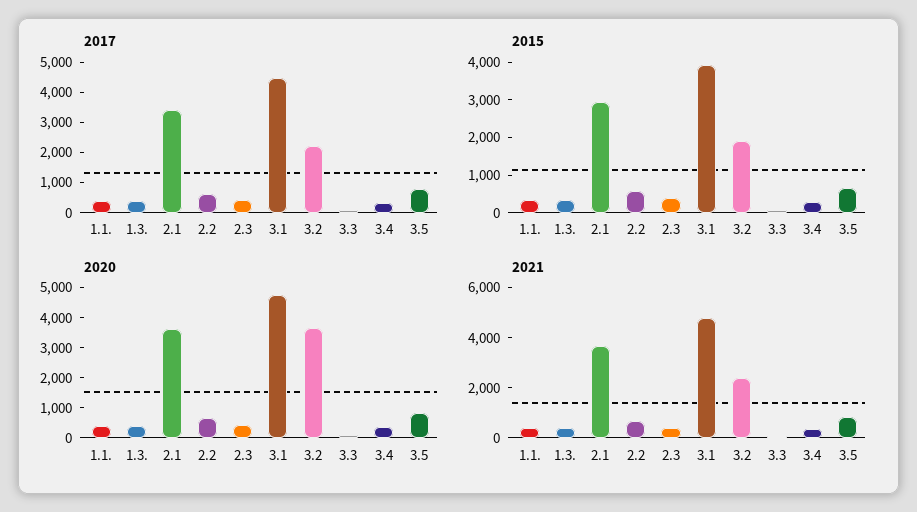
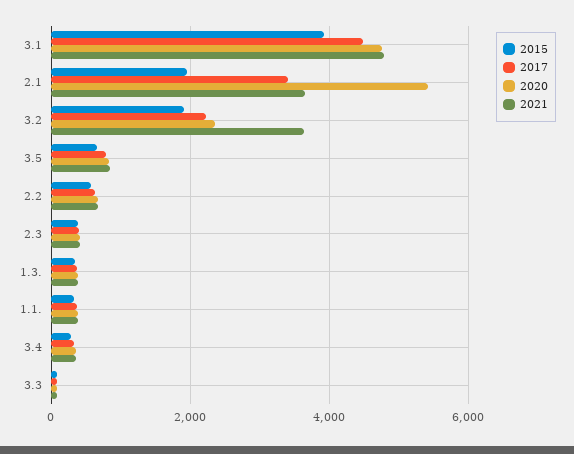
2015, 2.1: 3000 -> 2000
2020, 2.1: 3500 -> 5400
2020, 3.2: 3500 -> 2400
2021, 3.2: 2500 -> 3600

